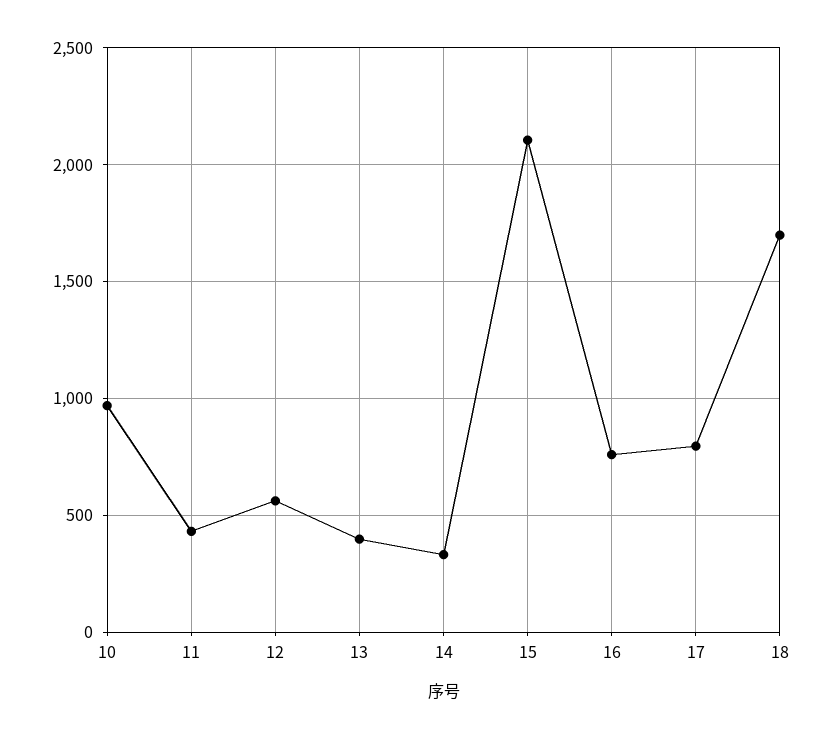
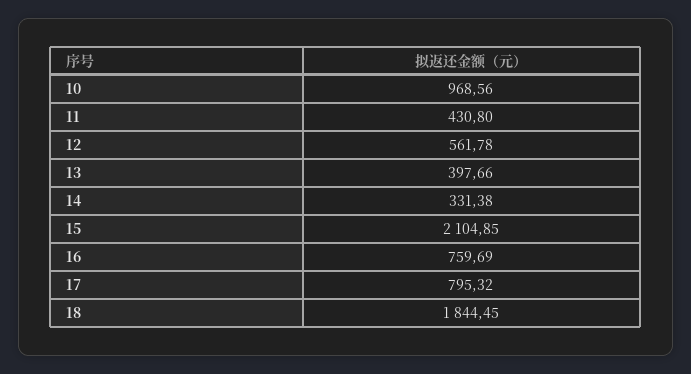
18: 1700 -> 1844.45

